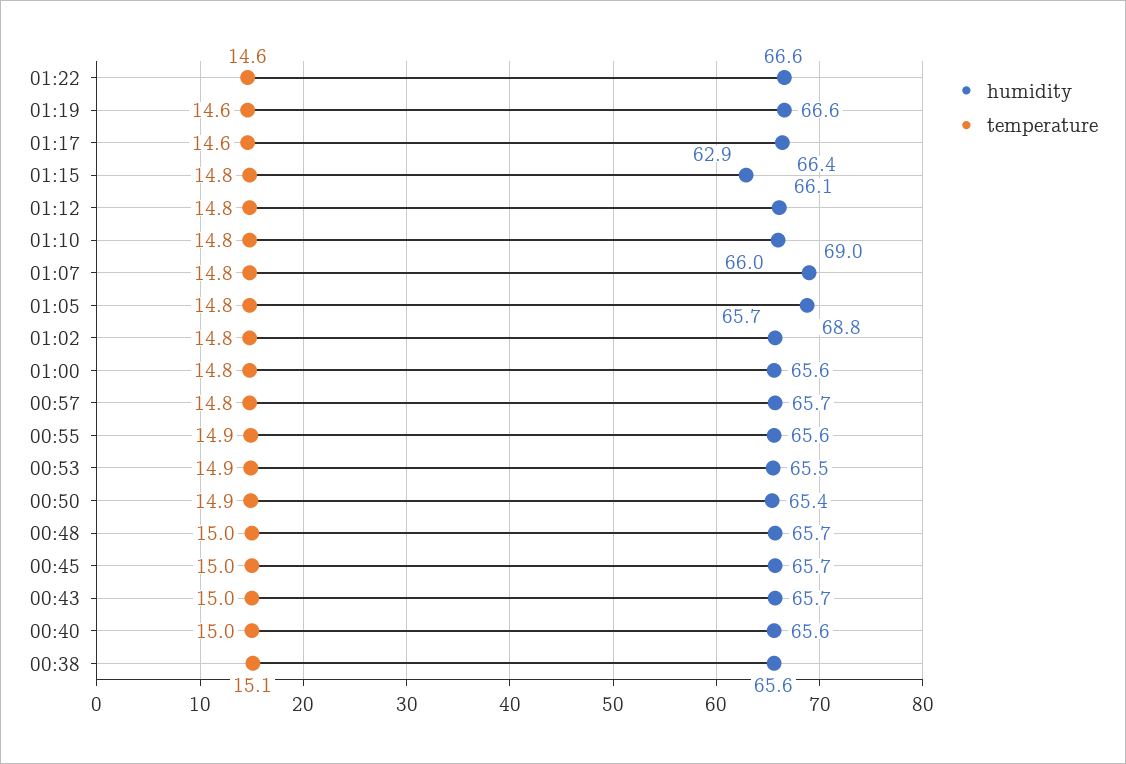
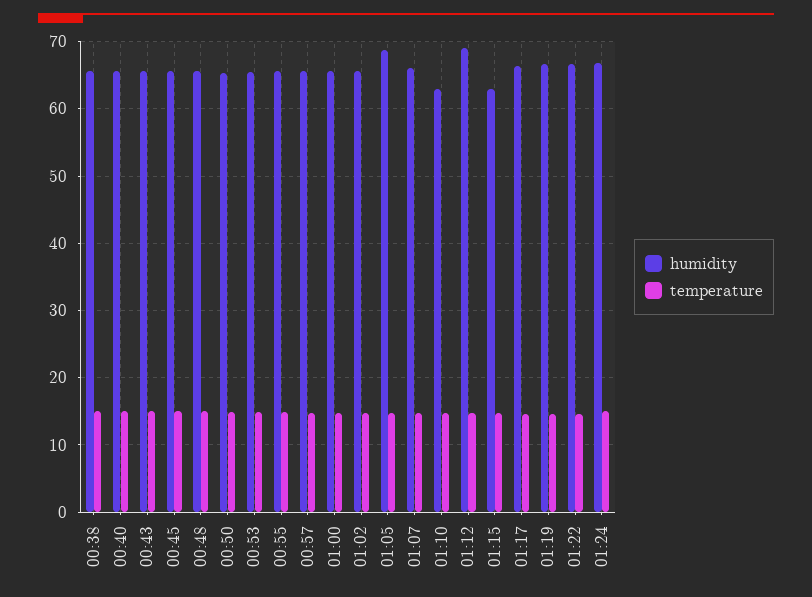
humidity, 01:12: 66.1 -> 69
humidity, 01:10: 66 -> 63
humidity, 01:07: 69 -> 66
humidity, 01:24: none -> 67
temperature, 01:24: none -> 15

